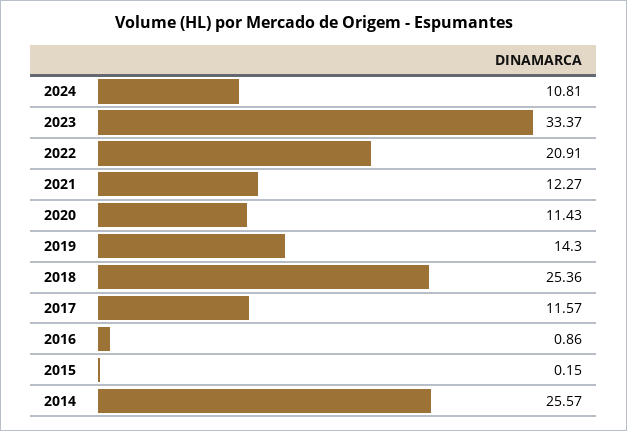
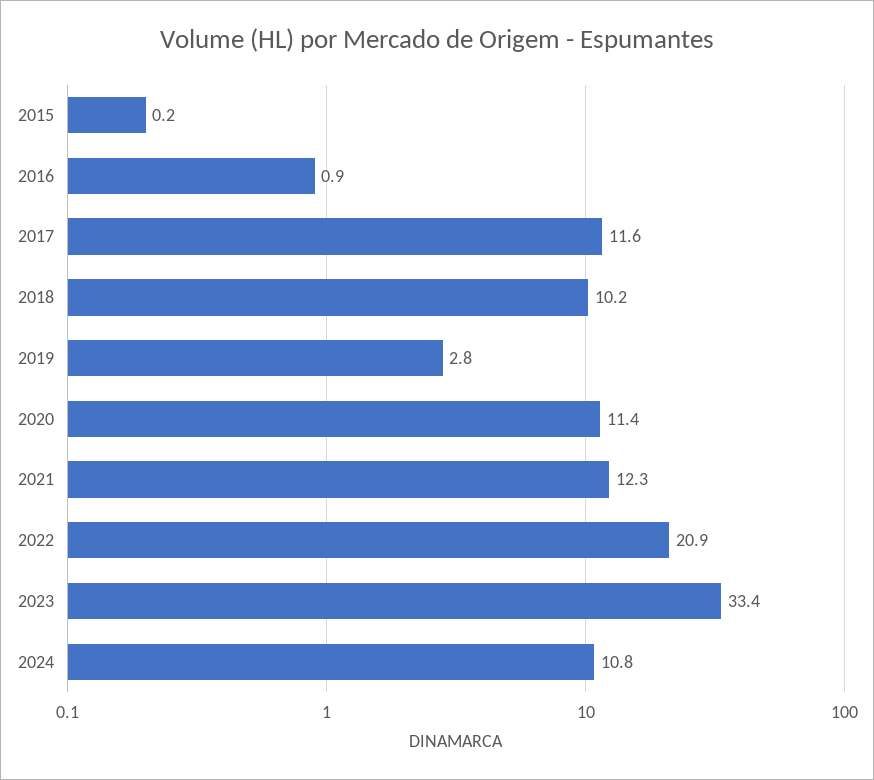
2019: 14.3 -> 2.8
2018: 25.36 -> 10.2
2014: 25.57 -> none

